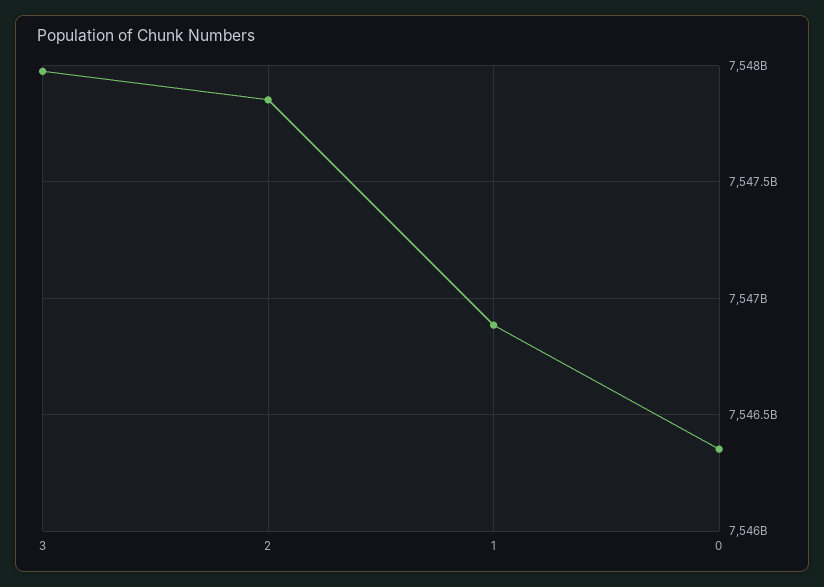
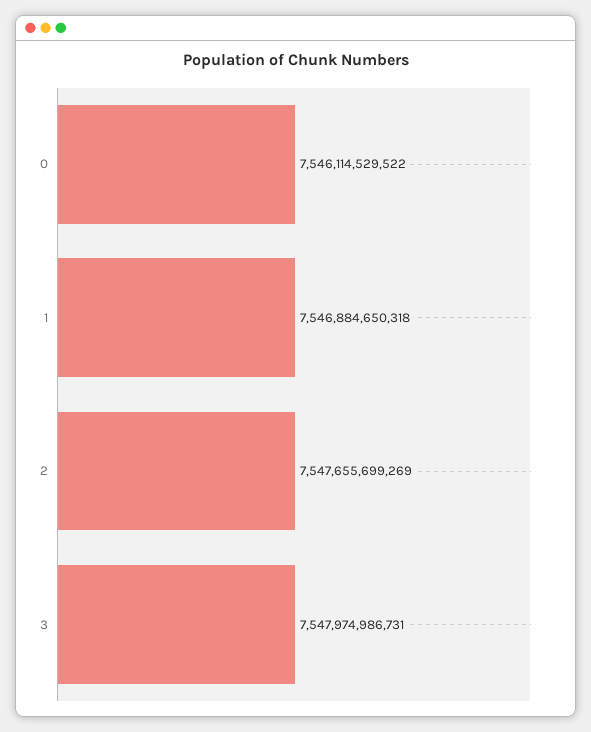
2: 7547850000000 -> 7547655699269
0: 7546350000000 -> 7546114529522

